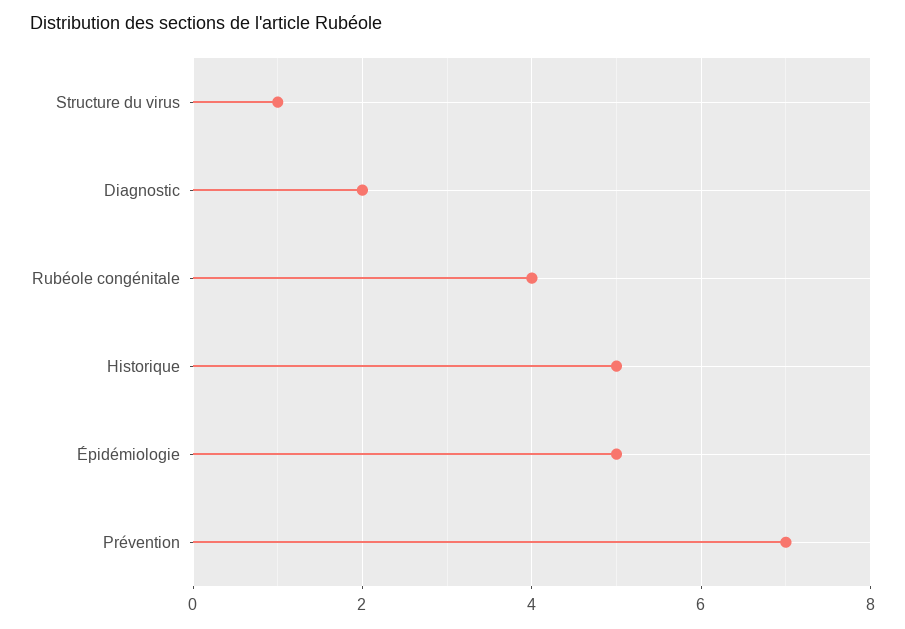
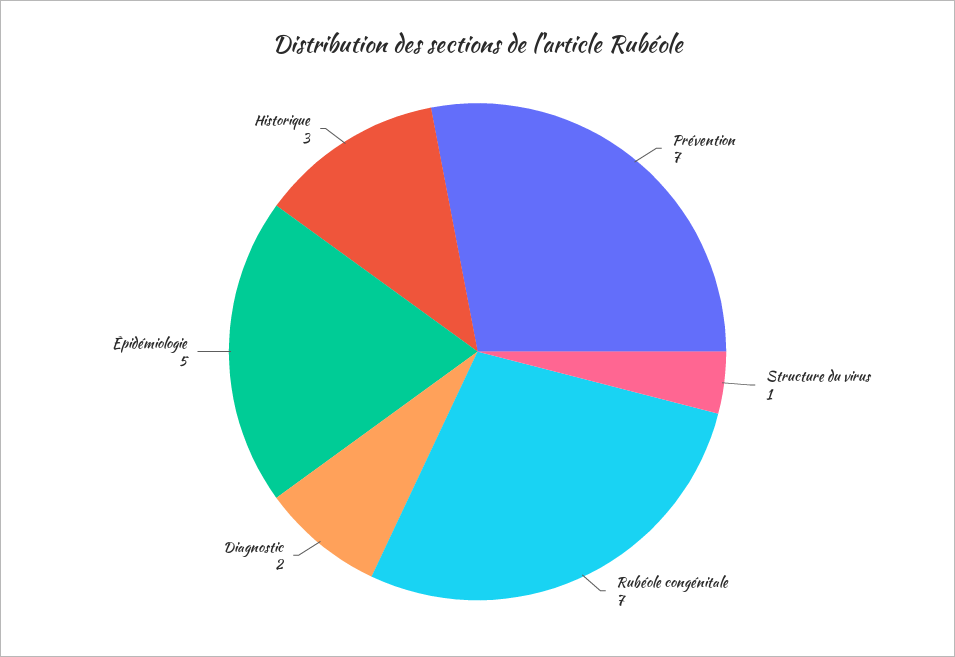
Rubéole congénitale: 4 -> 7
Historique: 5 -> 3

